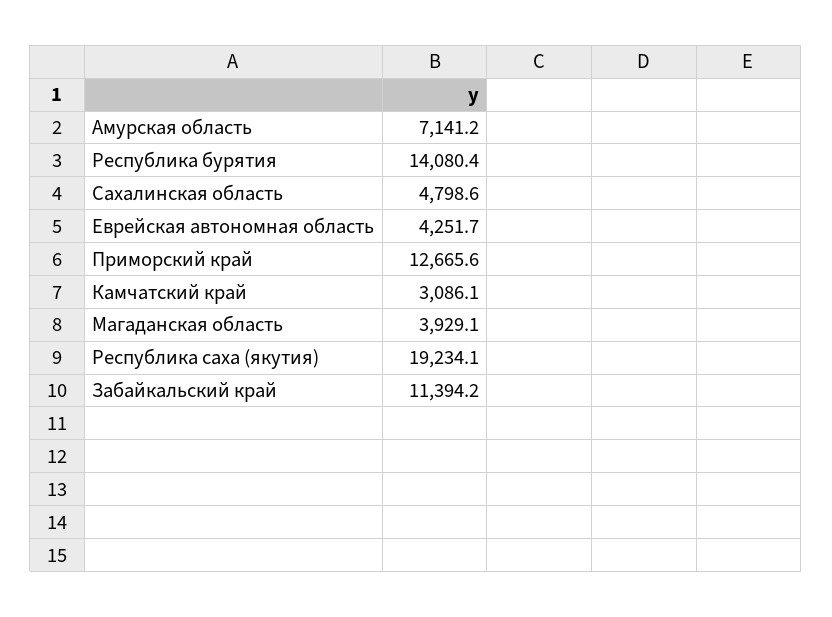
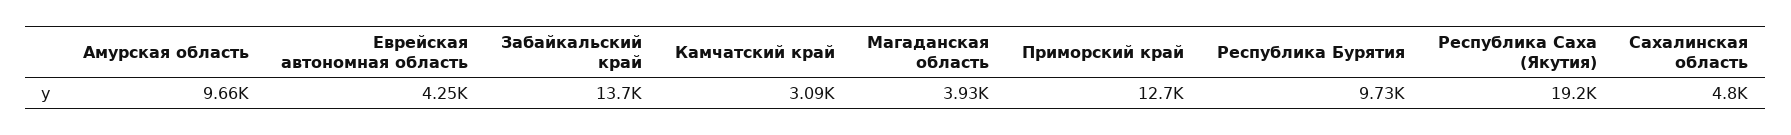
Амурская область: 7141.2 -> 9660
Республика бурятия: 14080.4 -> 9730
Забайкальский край: 11394.2 -> 13700

